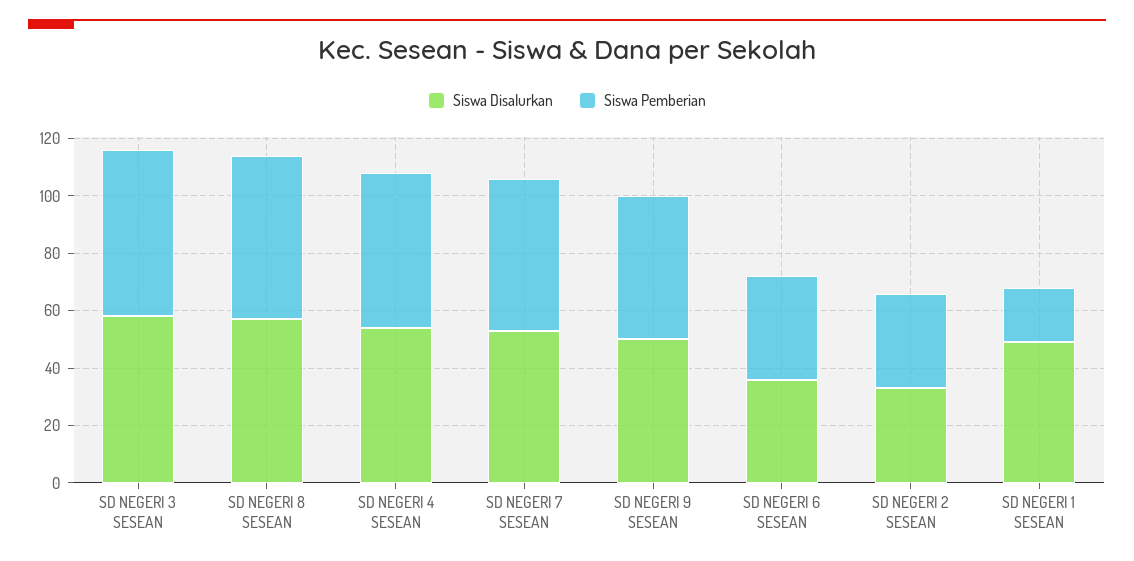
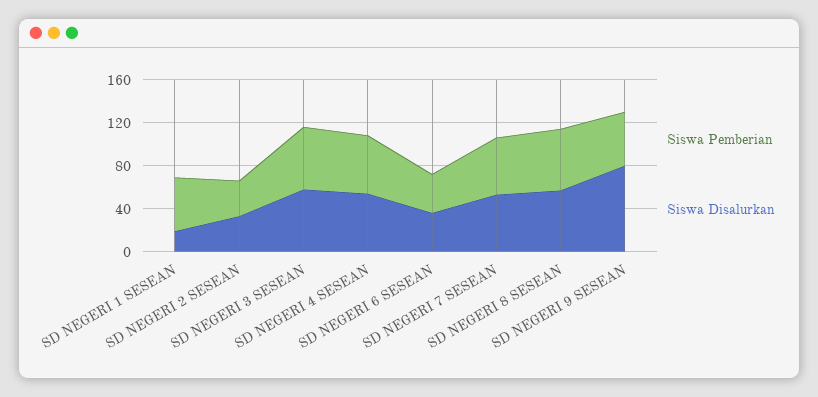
Siswa Disalurkan, SD NEGERI 9 SESEAN: 50 -> 80
Siswa Disalurkan, SD NEGERI 1 SESEAN: 50 -> 20
Siswa Pemberian, SD NEGERI 1 SESEAN: 20 -> 50

